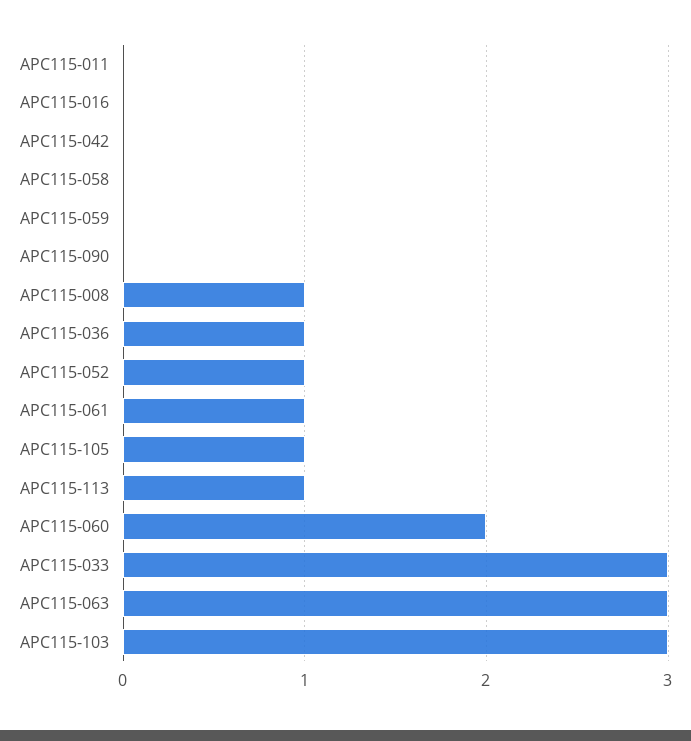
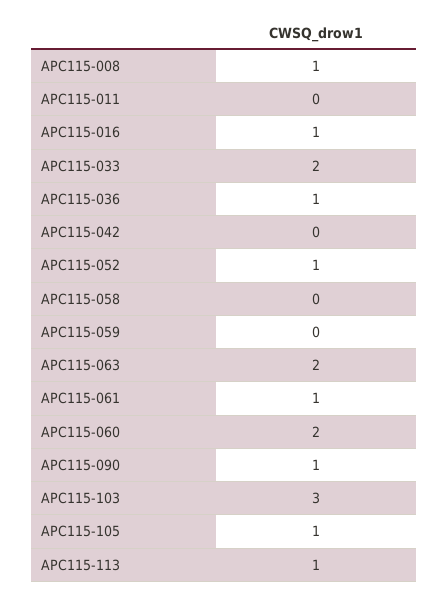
APC115-016: 0 -> 1
APC115-090: 0 -> 1
APC115-033: 3 -> 2
APC115-063: 3 -> 2

